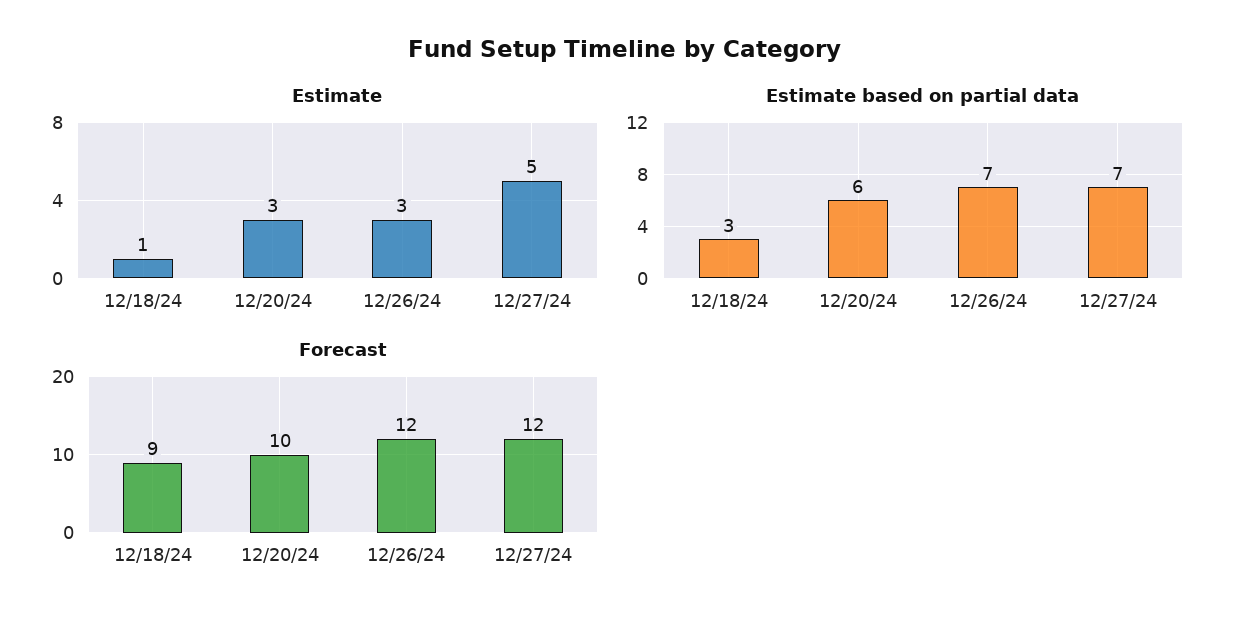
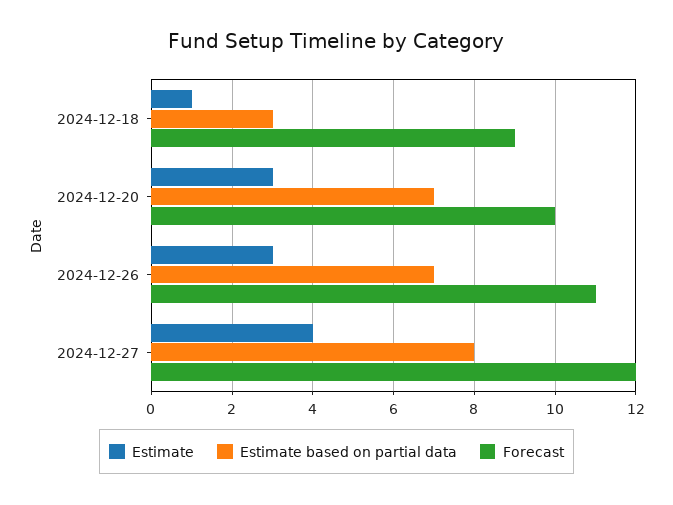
Estimate, 12/27/24: 5 -> 4
Estimate based on partial data, 12/20/24: 6 -> 7
Estimate based on partial data, 12/27/24: 7 -> 8
Forecast, 12/26/24: 12 -> 11

